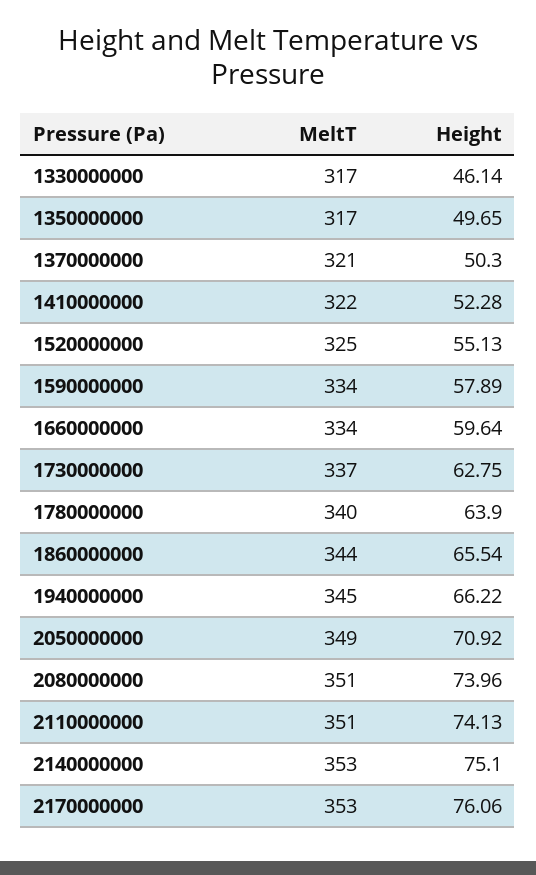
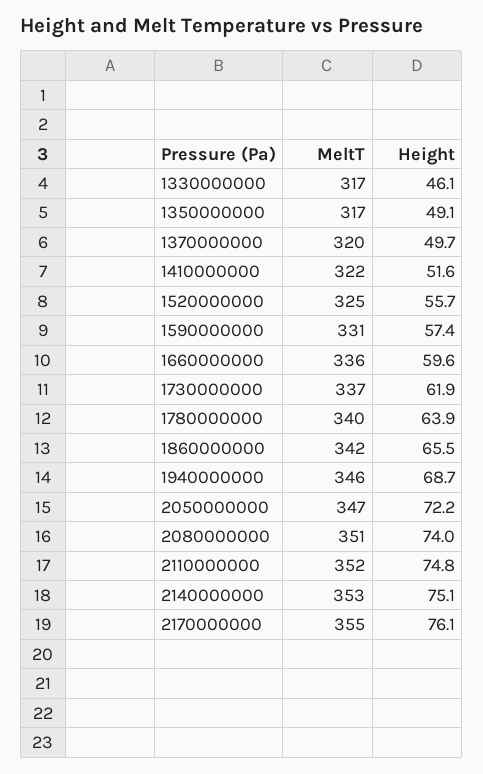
Height, 1350000000: 49.65 -> 49.1
MeltT, 1370000000: 321 -> 320
Height, 1370000000: 50.3 -> 49.7
Height, 1410000000: 52.28 -> 51.6
Height, 1520000000: 55.13 -> 55.7
MeltT, 1590000000: 334 -> 331
Height, 1590000000: 57.89 -> 57.4
MeltT, 1660000000: 334 -> 336
Height, 1730000000: 62.75 -> 61.9
MeltT, 1860000000: 344 -> 342
MeltT, 1940000000: 345 -> 346
Height, 1940000000: 66.22 -> 68.7
MeltT, 2050000000: 349 -> 347
Height, 2050000000: 70.92 -> 72.2
MeltT, 2110000000: 351 -> 352
Height, 2110000000: 74.13 -> 74.8
MeltT, 2170000000: 353 -> 355

